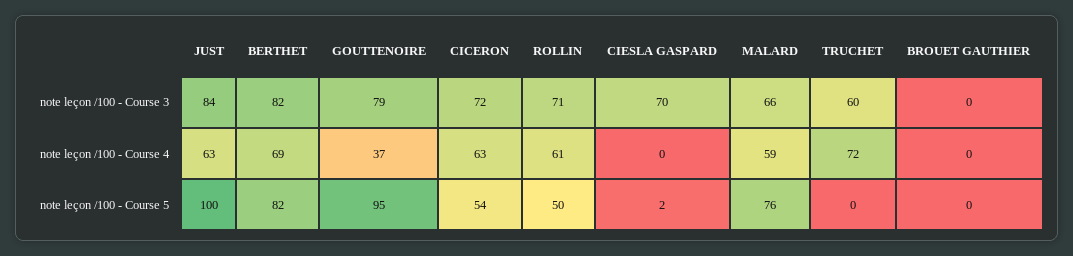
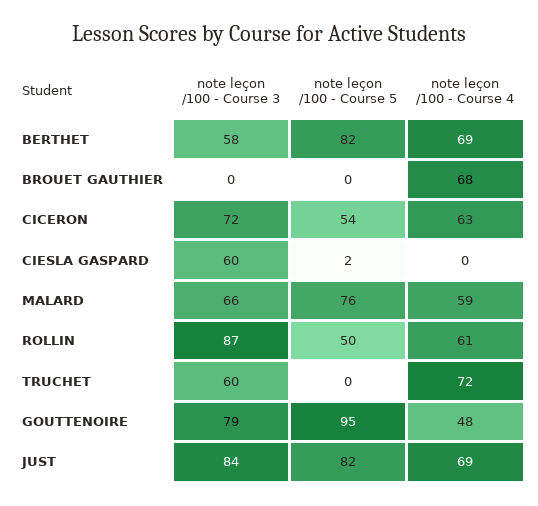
BERTHET, note leçon /100 - Course 3: 82 -> 58
ROLLIN, note leçon /100 - Course 3: 71 -> 87
CIESLA GASPARD, note leçon /100 - Course 3: 70 -> 60
JUST, note leçon /100 - Course 4: 63 -> 69
GOUTTENOIRE, note leçon /100 - Course 4: 37 -> 48
BROUET GAUTHIER, note leçon /100 - Course 4: 0 -> 68
JUST, note leçon /100 - Course 5: 100 -> 82

